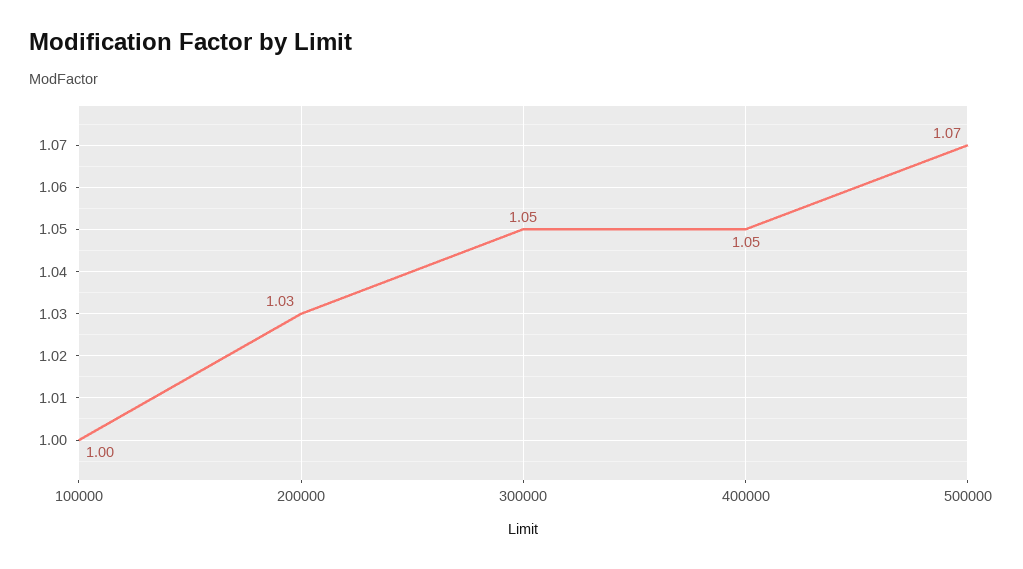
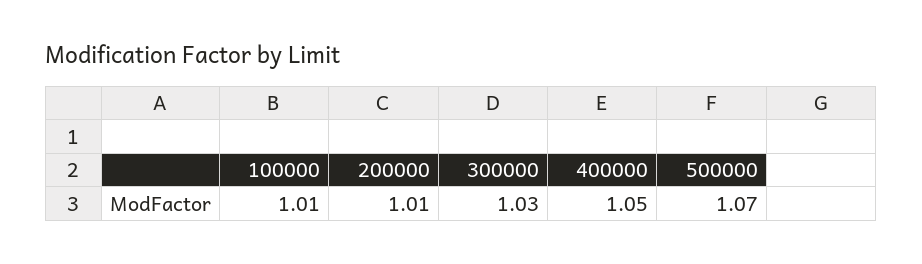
100000: 1 -> 1.01
200000: 1.03 -> 1.01
300000: 1.05 -> 1.03

